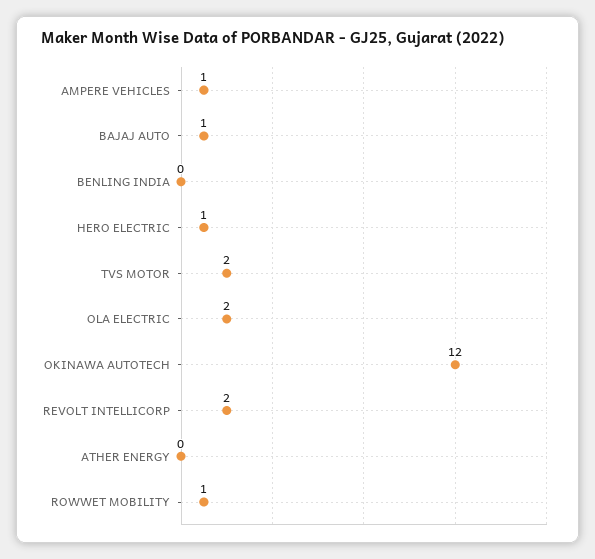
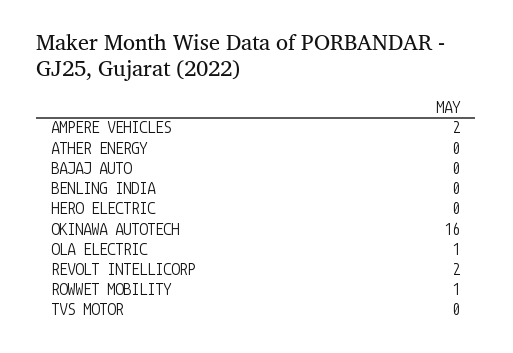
AMPERE VEHICLES: 1 -> 2
BAJAJ AUTO: 1 -> 0
HERO ELECTRIC: 1 -> 0
TVS MOTOR: 2 -> 0
OLA ELECTRIC: 2 -> 1
OKINAWA AUTOTECH: 12 -> 16

